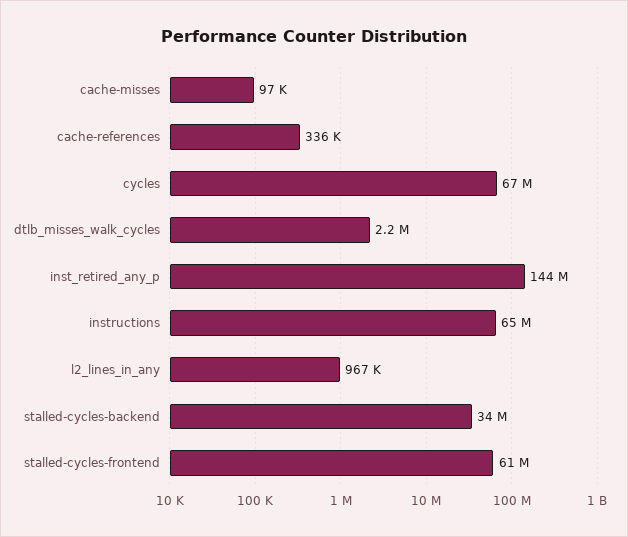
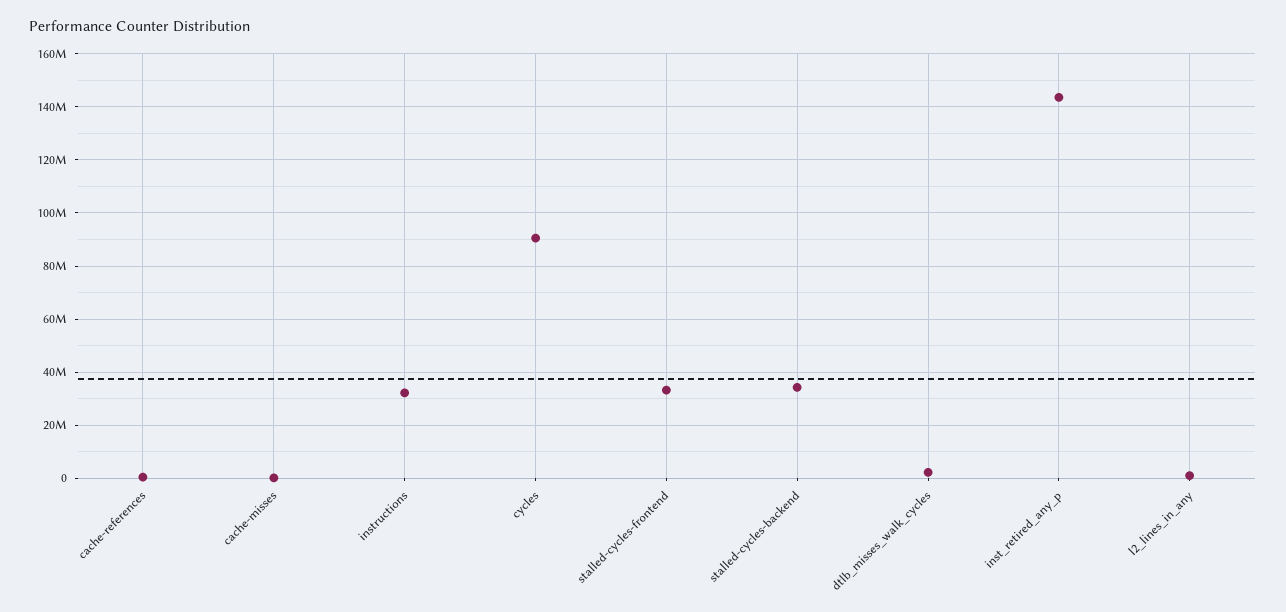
cycles: 67000000 -> 90000000
instructions: 65000000 -> 32500000
stalled-cycles-frontend: 61000000 -> 32500000

